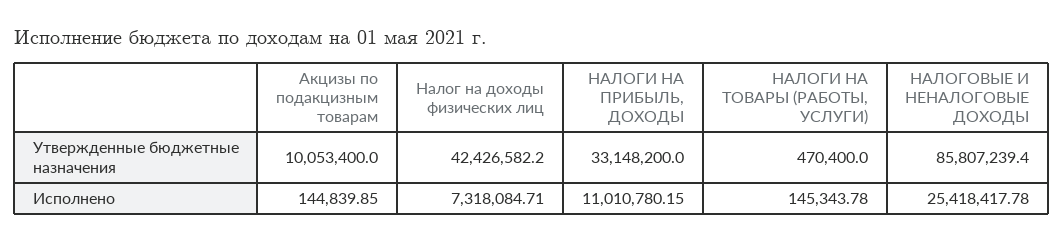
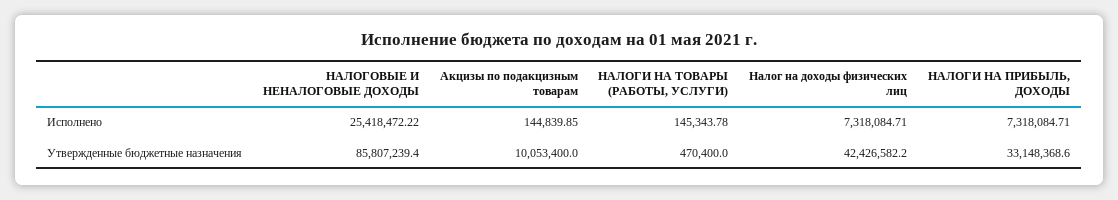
НАЛОГИ НА ПРИБЫЛЬ, ДОХОДЫ, Утвержденные бюджетные назначения: 33148200 -> 33148368.6
НАЛОГИ НА ПРИБЫЛЬ, ДОХОДЫ, Исполнено: 11010780.15 -> 7318084.71
НАЛОГОВЫЕ И НЕНАЛОГОВЫЕ ДОХОДЫ, Исполнено: 25418417.78 -> 25418472.22

